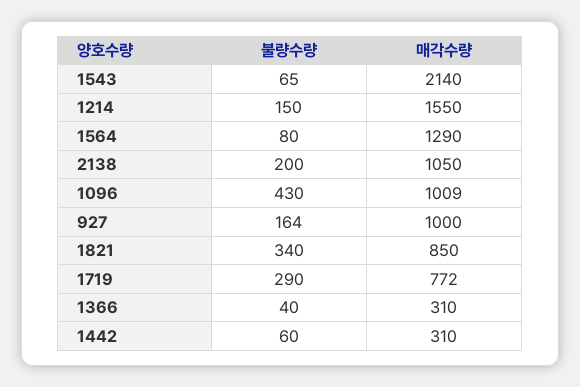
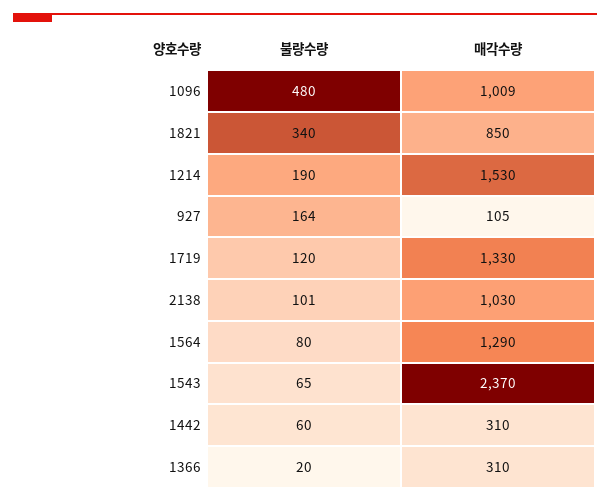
매각수량, 1543: 2140 -> 2370
불량수량, 1214: 150 -> 190
매각수량, 1214: 1550 -> 1530
불량수량, 2138: 200 -> 101
매각수량, 2138: 1050 -> 1030
불량수량, 1096: 430 -> 480
매각수량, 927: 1000 -> 105
불량수량, 1719: 290 -> 120
매각수량, 1719: 772 -> 1330
불량수량, 1366: 40 -> 20

